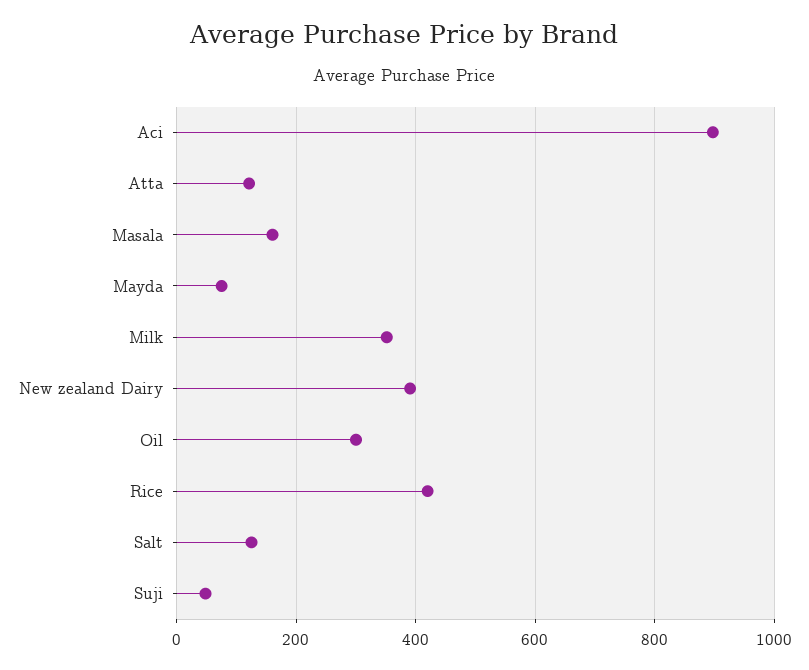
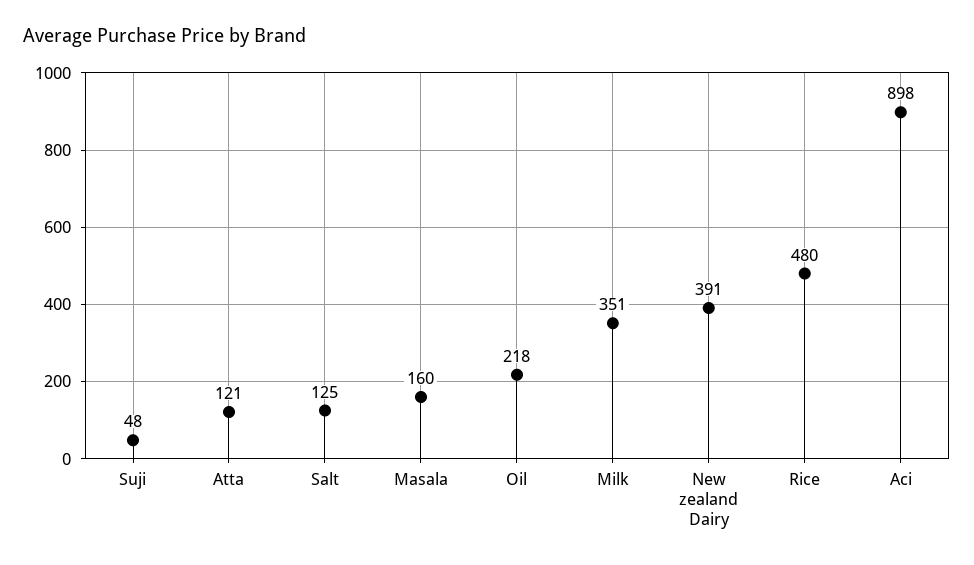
Mayda: 80 -> none
Oil: 300 -> 218
Rice: 420 -> 480

